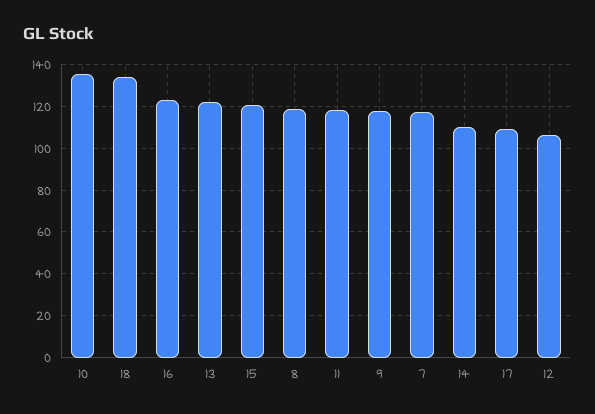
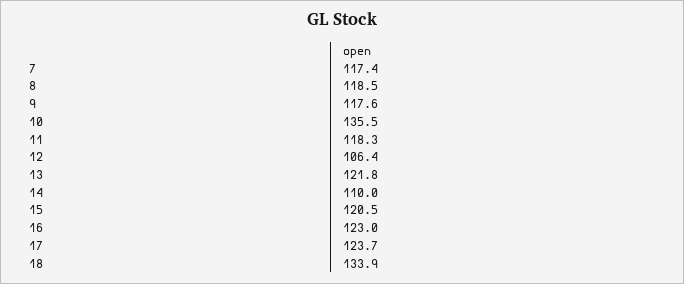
17: 110 -> 123.7

